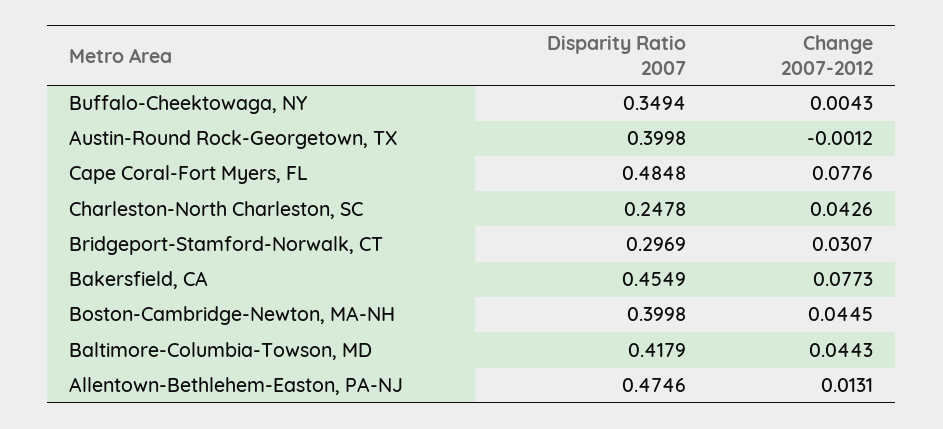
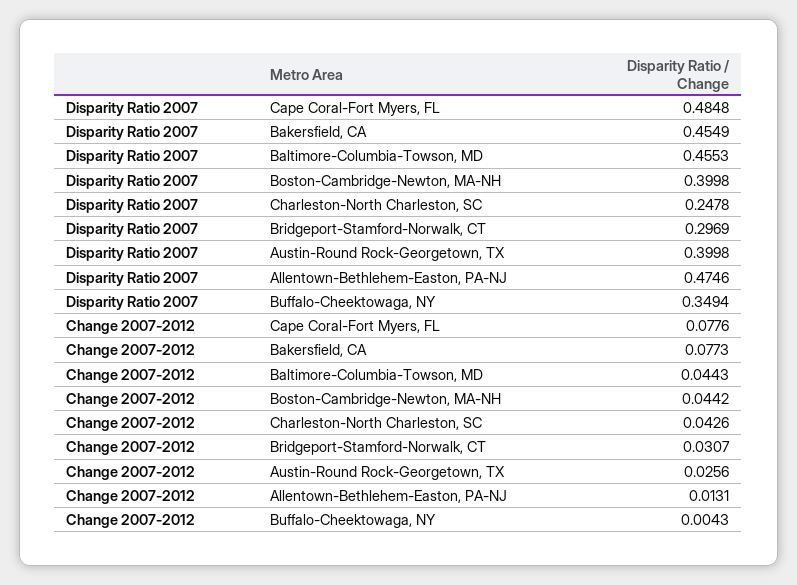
Change 2007-2012, Austin-Round Rock-Georgetown, TX: -0.0012 -> 0.0256
Change 2007-2012, Boston-Cambridge-Newton, MA-NH: 0.0445 -> 0.0442
Disparity Ratio 2007, Baltimore-Columbia-Towson, MD: 0.4179 -> 0.4553

